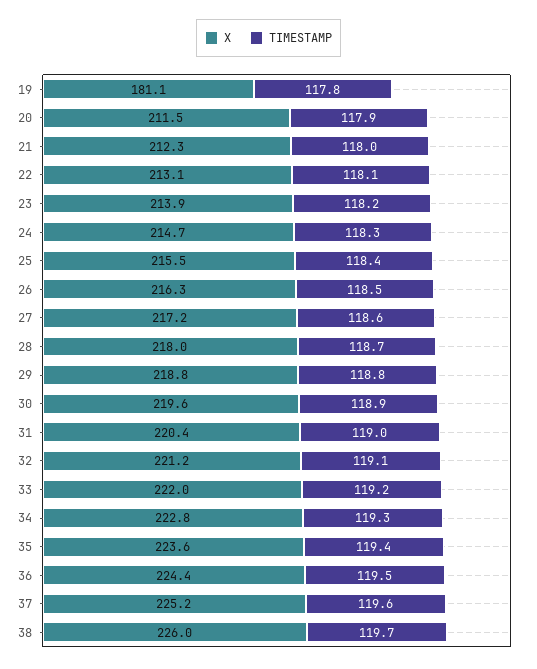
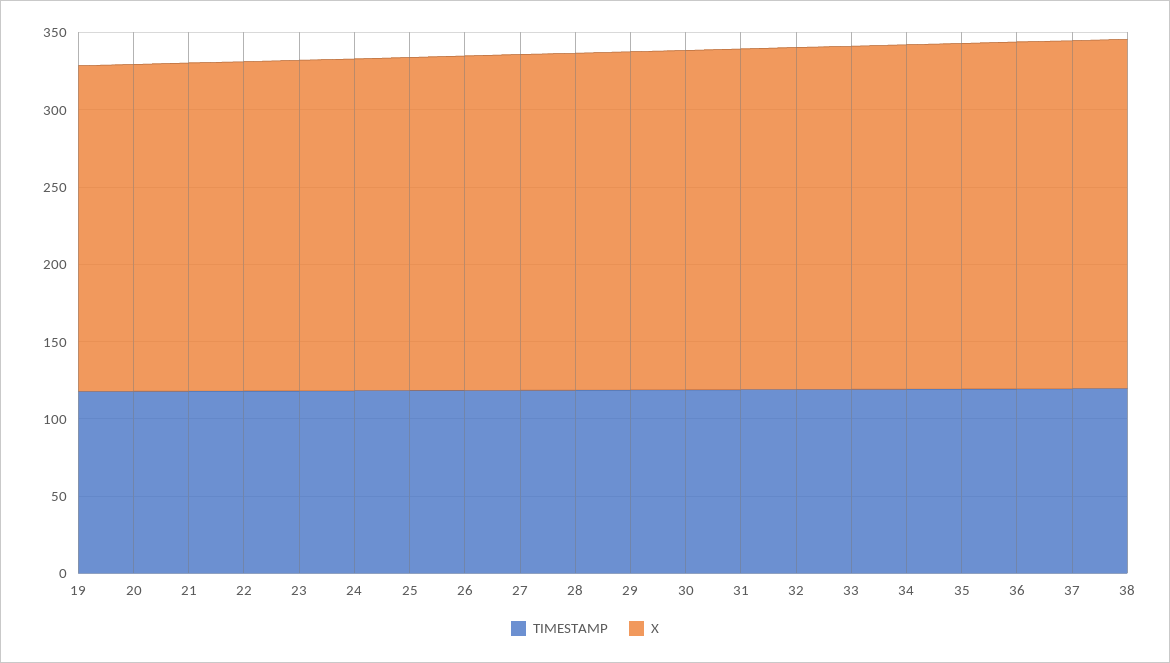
X, 19: 181.1 -> 210

